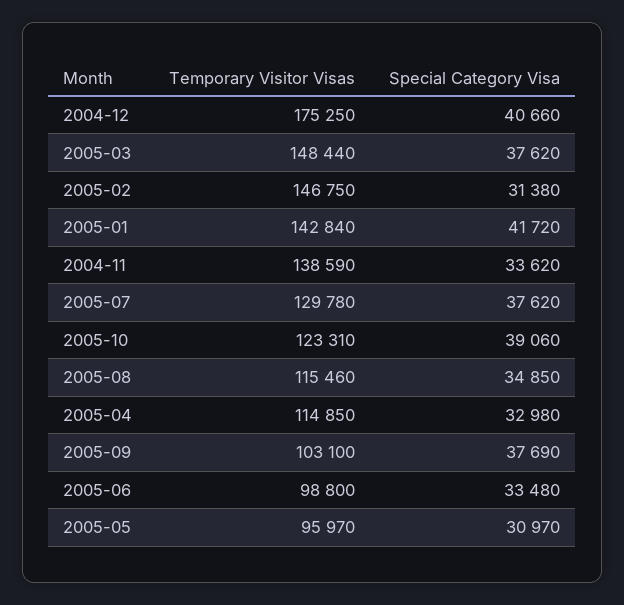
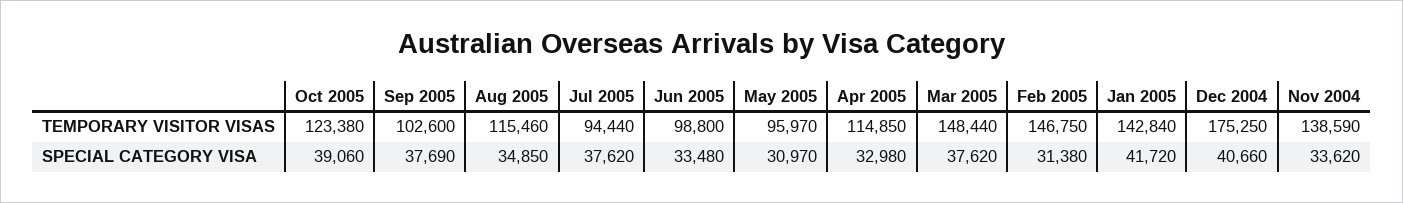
Temporary Visitor Visas, 2005-07: 129780 -> 94440
Temporary Visitor Visas, 2005-10: 123310 -> 123380
Temporary Visitor Visas, 2005-09: 103100 -> 102600

